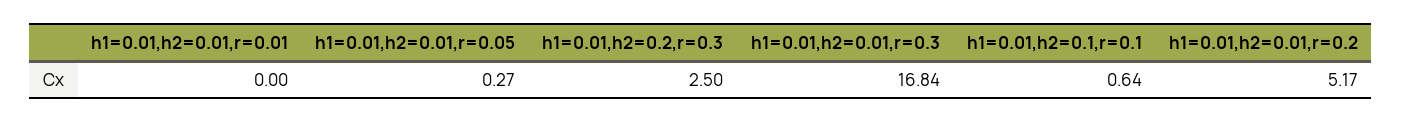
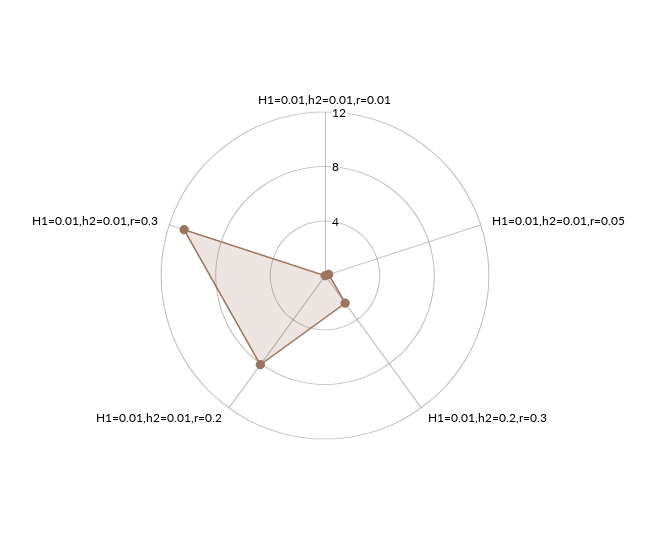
h1=0.01,h2=0.01,r=0.3: 16.84 -> 11
h1=0.01,h2=0.1,r=0.1: 0.64 -> none
h1=0.01,h2=0.01,r=0.2: 5.17 -> 8

